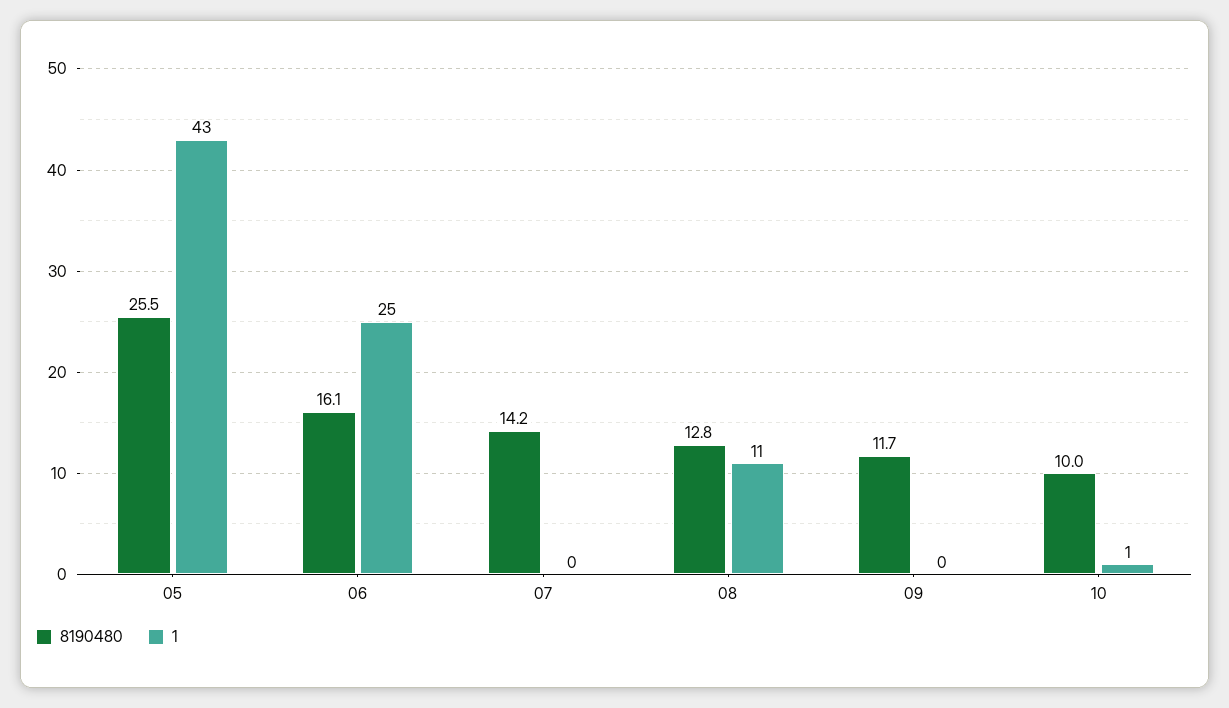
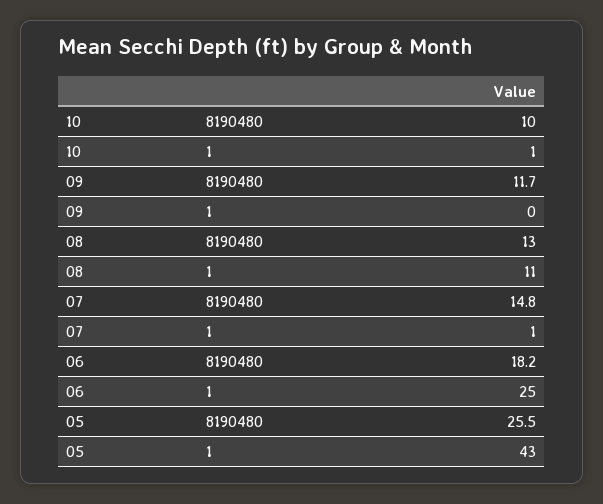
8190480, 06: 16.1 -> 18.2
8190480, 07: 14.2 -> 14.8
1, 07: 0 -> 1
8190480, 08: 12.8 -> 13

